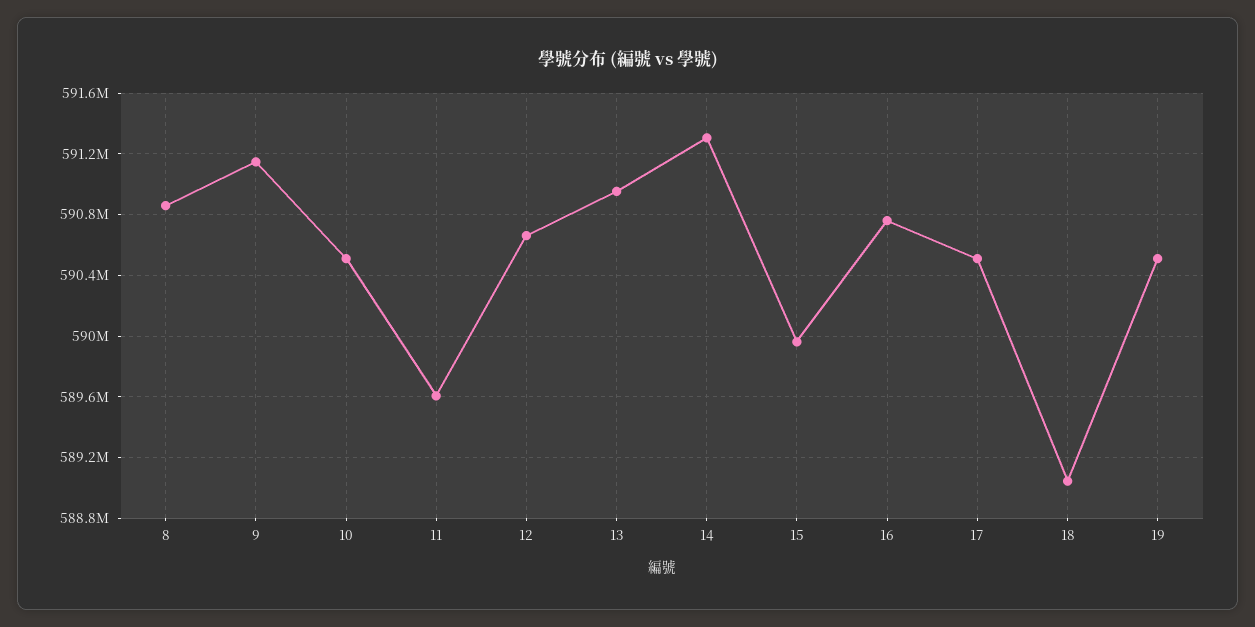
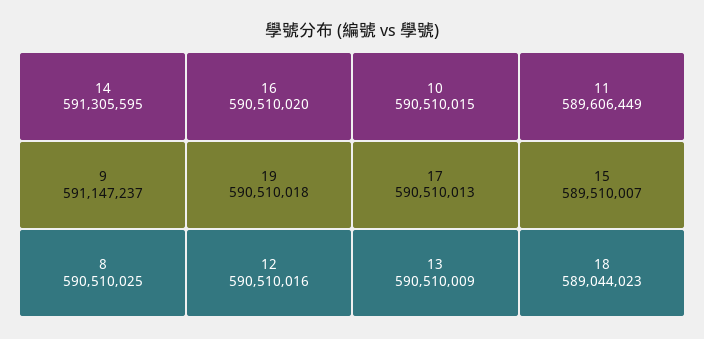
8: 590850000 -> 590510025
12: 590650000 -> 590510016
13: 590950000 -> 590510009
15: 589950000 -> 589510007
16: 590750000 -> 590510020

